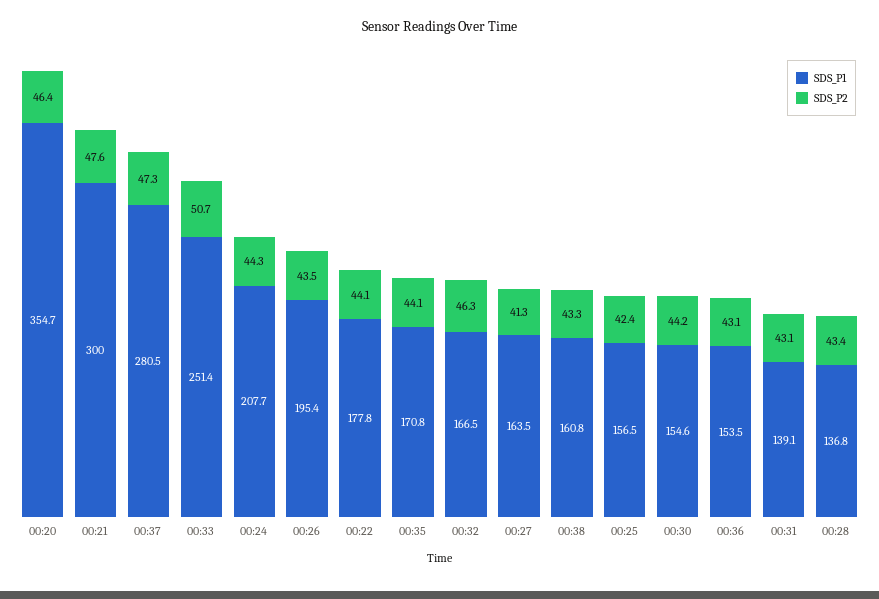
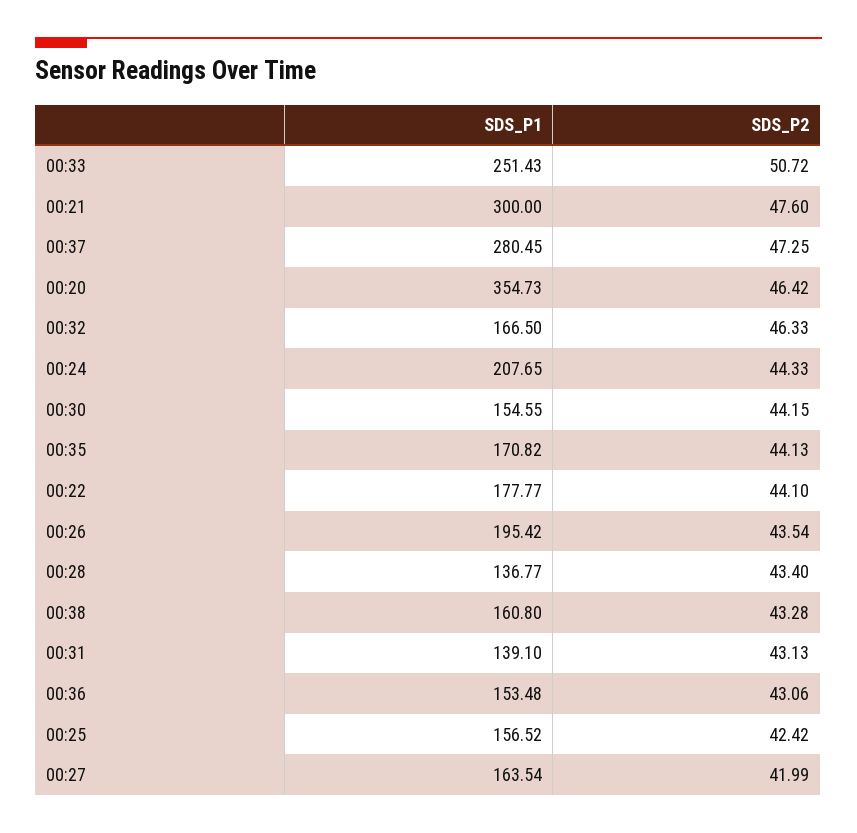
SDS_P2, 00:27: 41.3 -> 41.99

